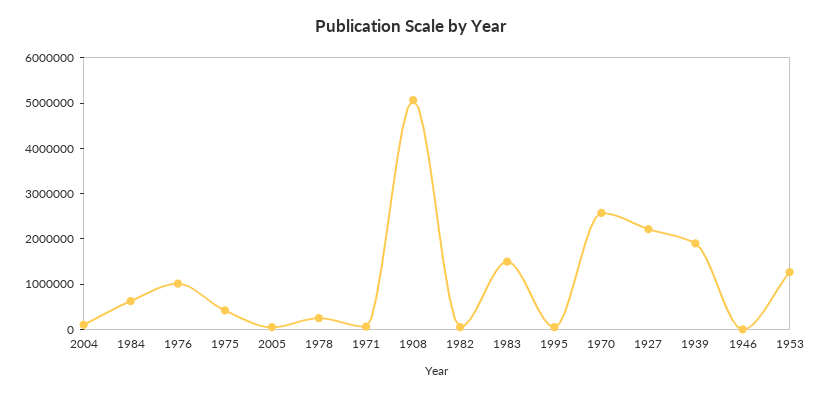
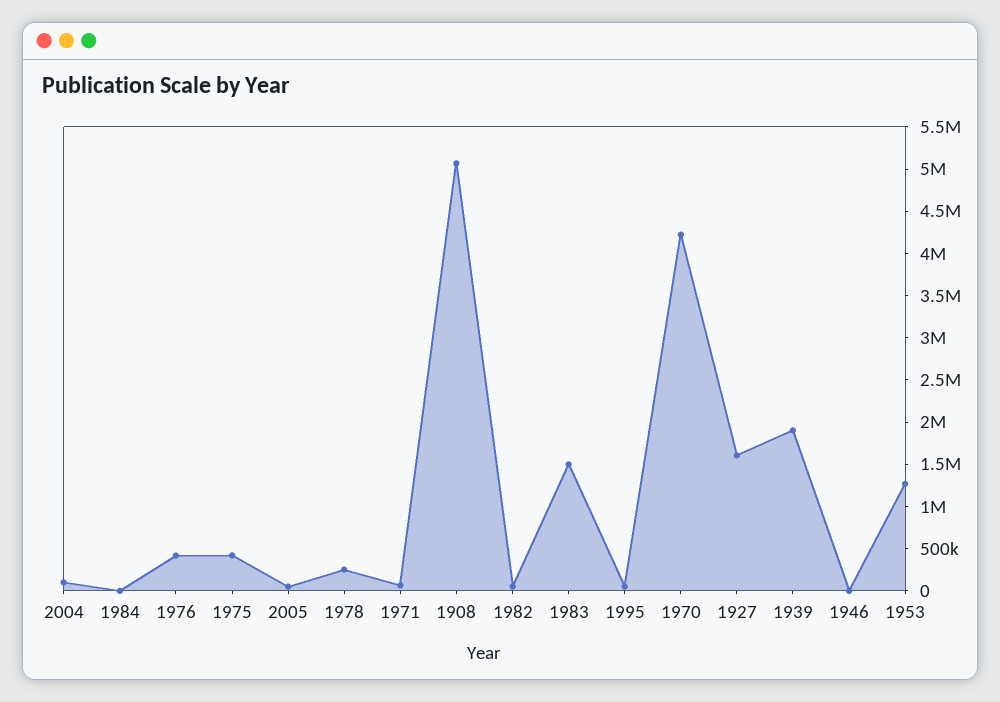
1984: 600000 -> 0
1976: 1000000 -> 400000
1970: 2600000 -> 4200000
1927: 2200000 -> 1600000

